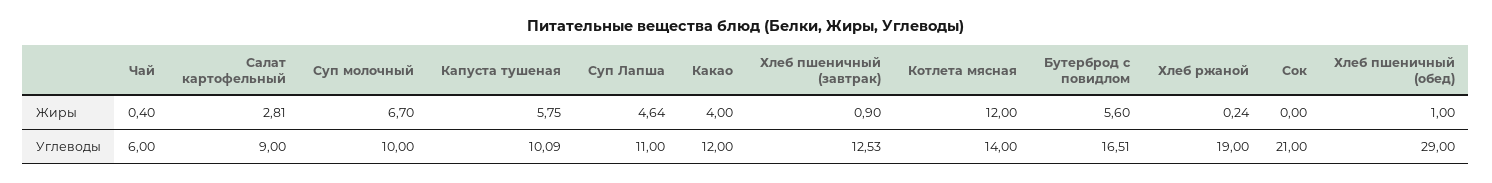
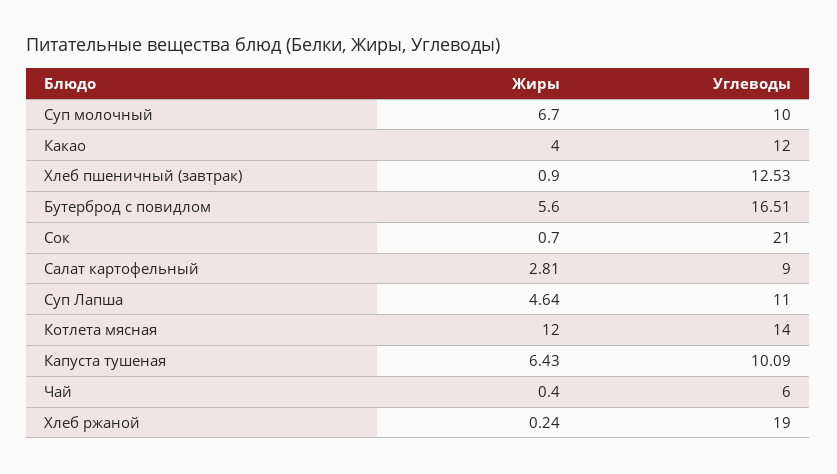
Капуста тушеная, Жиры: 5.75 -> 6.43
Сок, Жиры: 0 -> 0.7
Хлеб пшеничный (обед), Жиры: 1 -> none
Хлеб пшеничный (обед), Углеводы: 29 -> none

